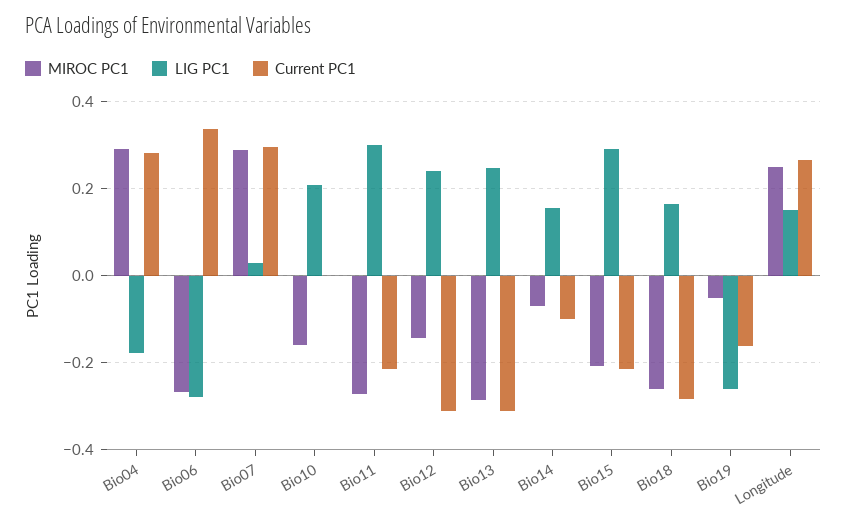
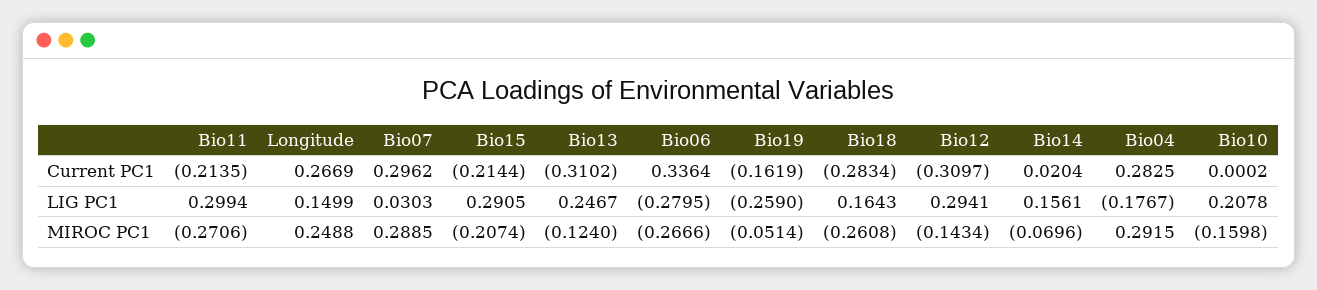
LIG PC1, Bio12: 0.24 -> 0.2941
MIROC PC1, Bio13: -0.28 -> -0.124
Current PC1, Bio14: -0.1 -> 0.0204

